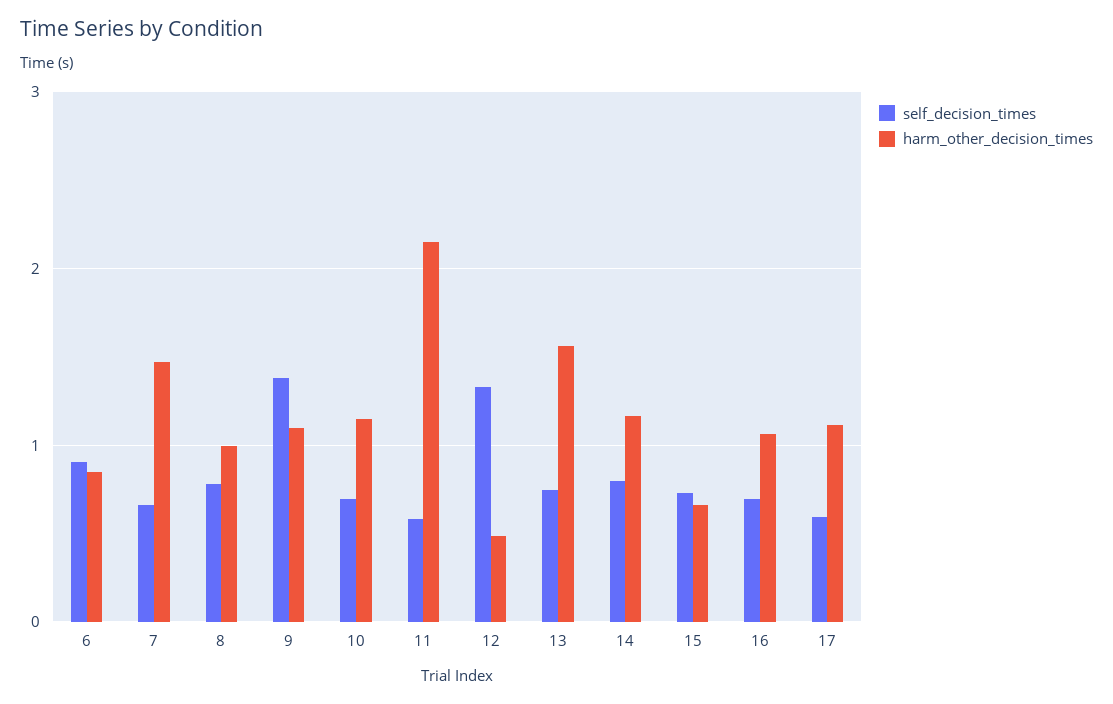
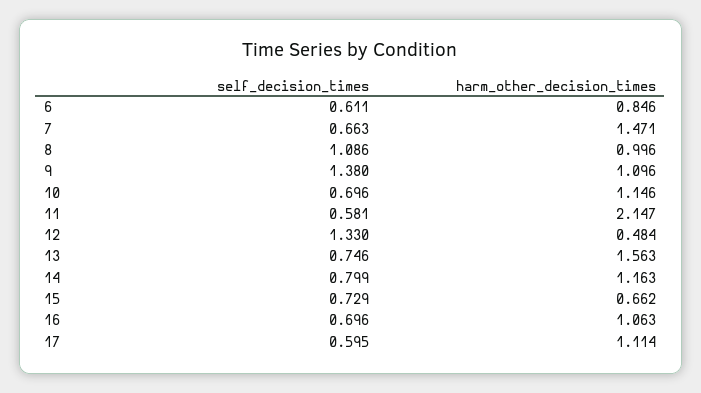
self_decision_times, 6: 0.9 -> 0.611
self_decision_times, 8: 0.8 -> 1.086

